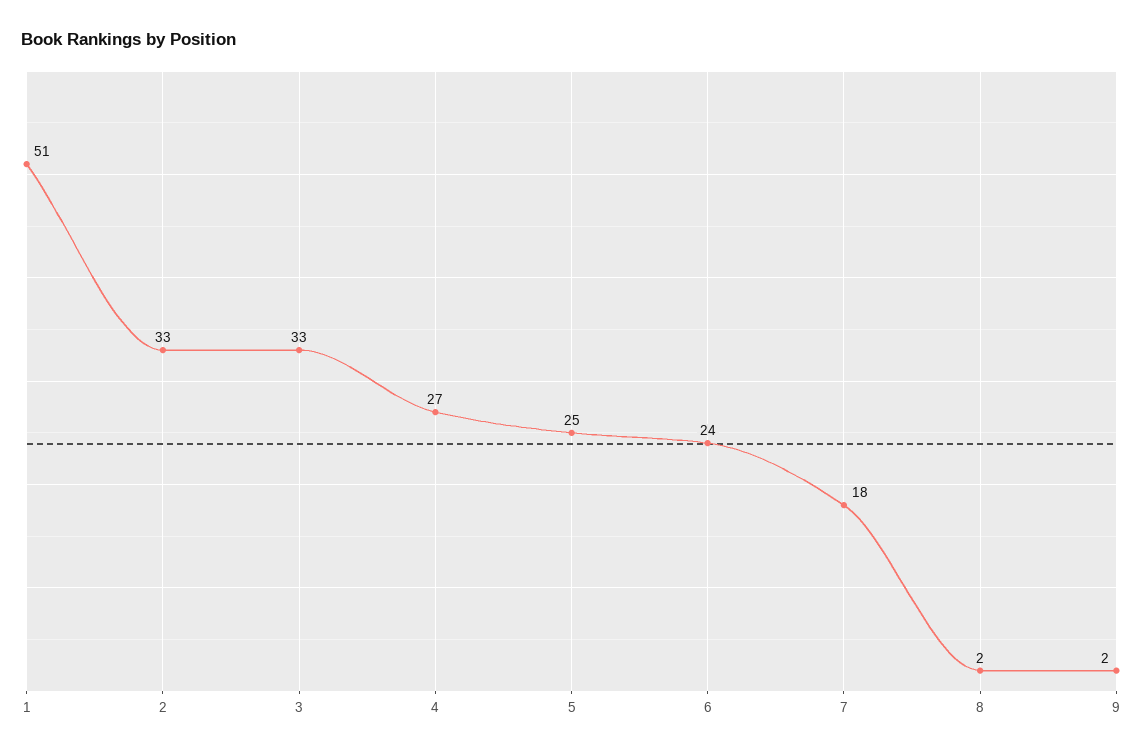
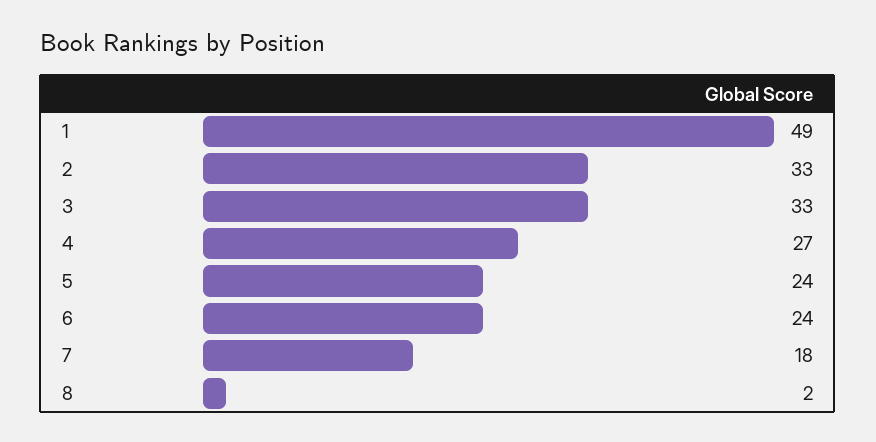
1: 51 -> 49
5: 25 -> 24
9: 2 -> none

